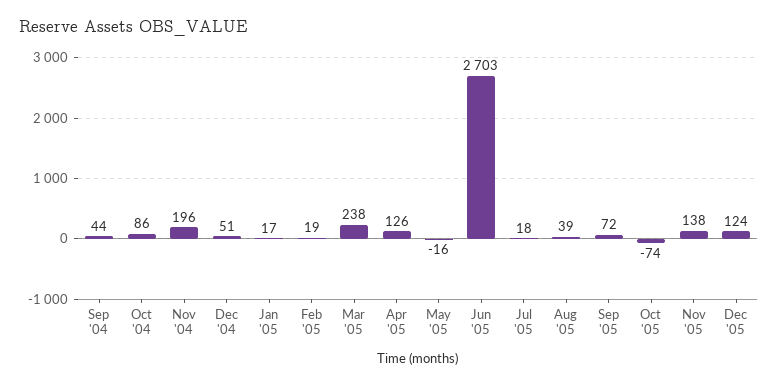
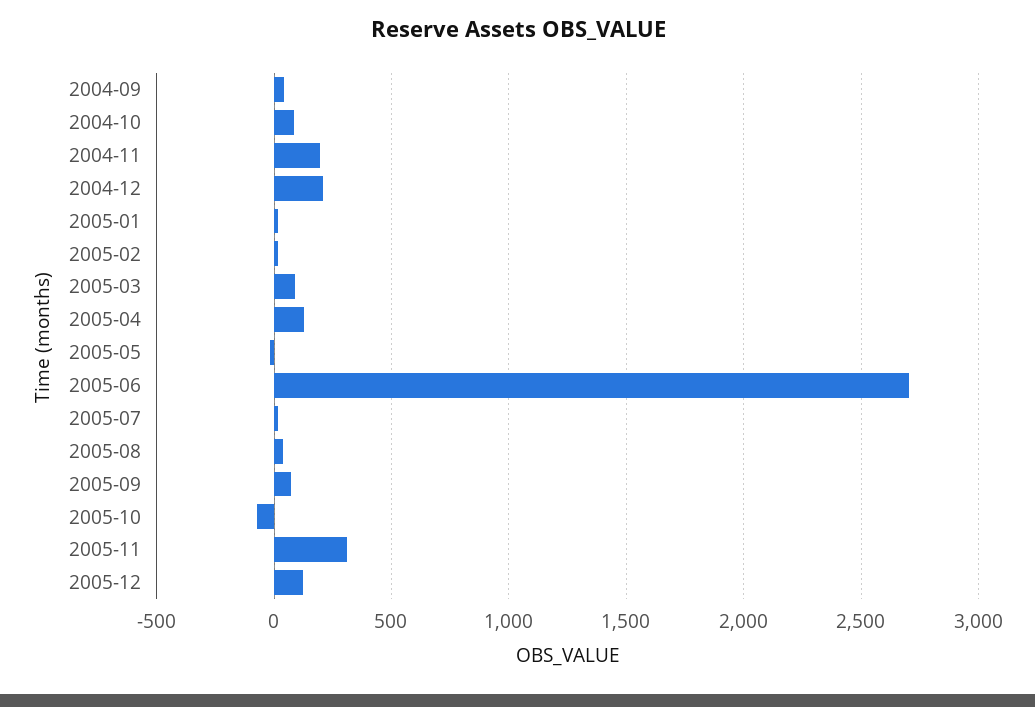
Dec '04: 51 -> 200
Mar '05: 238 -> 100
Nov '05: 138 -> 300

